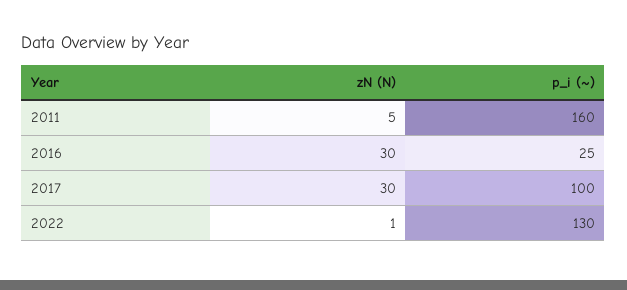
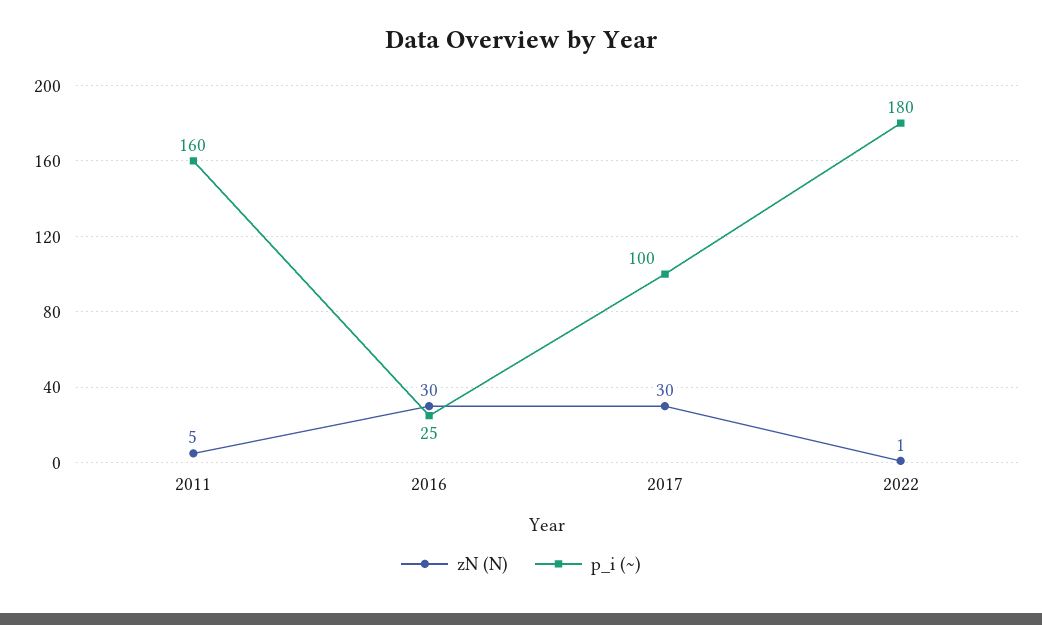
p_i (~), 2022: 130 -> 180

